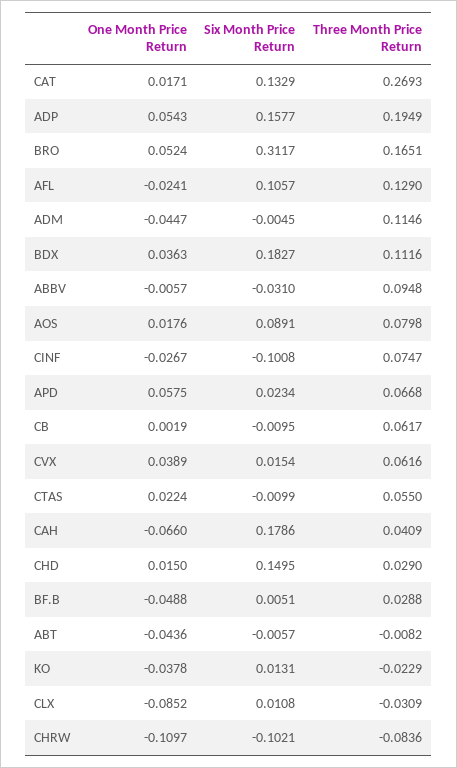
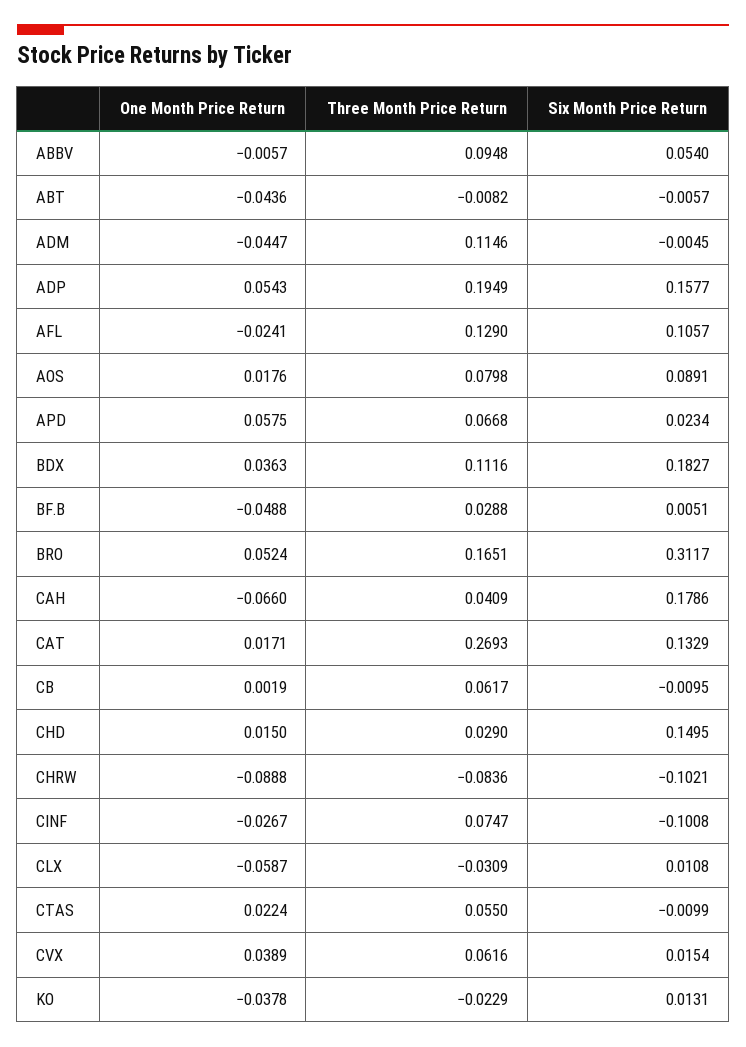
Six Month Price Return, ABBV: -0.031 -> 0.054
One Month Price Return, CLX: -0.0852 -> -0.0587
One Month Price Return, CHRW: -0.1097 -> -0.0888

